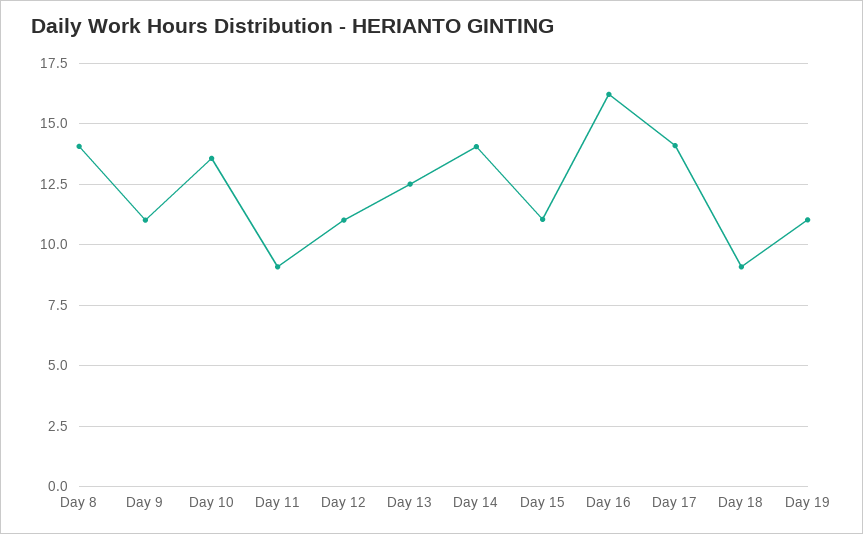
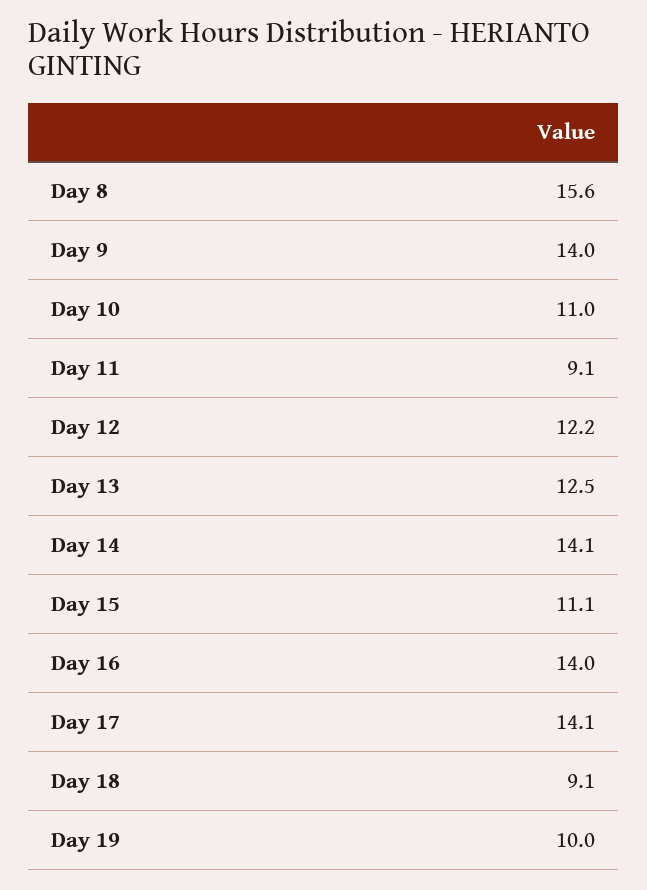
Day 8: 14 -> 15.6
Day 9: 11 -> 14
Day 10: 13.5 -> 11
Day 12: 11 -> 12.2
Day 16: 16.25 -> 14
Day 19: 11 -> 10

